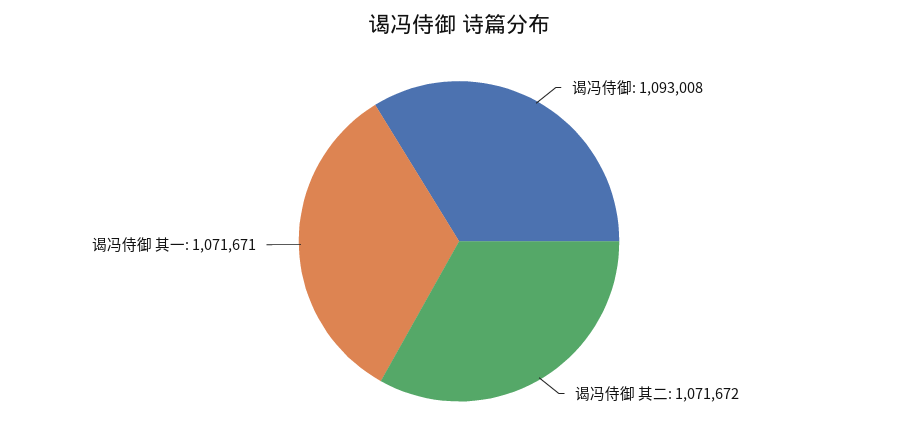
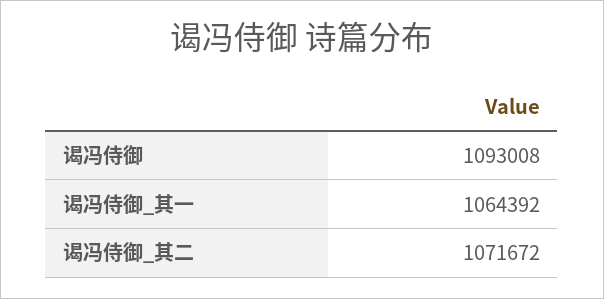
谒冯侍御 其一: 1071671 -> 1064392

